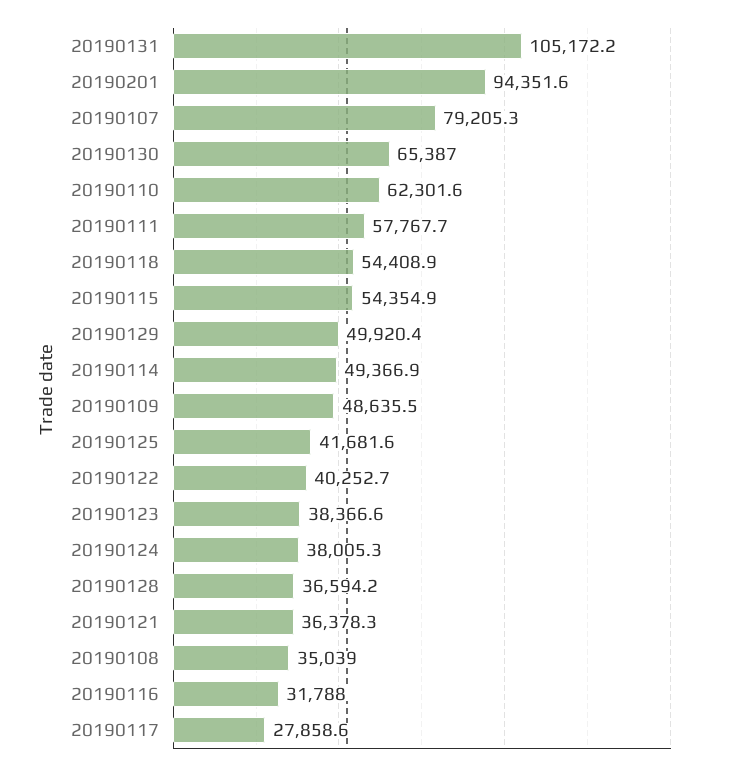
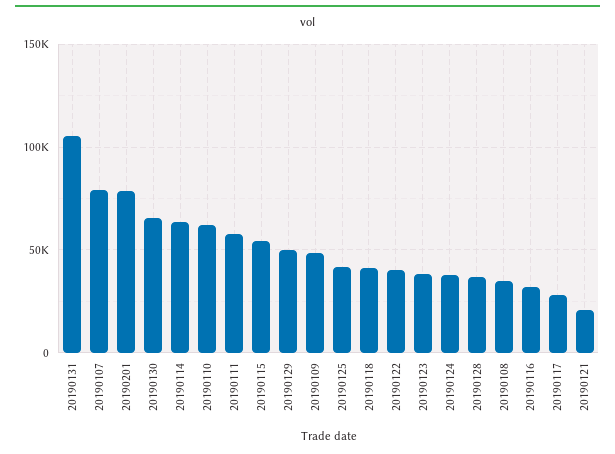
20190201: 94351.6 -> 80000
20190118: 54408.9 -> 40000
20190114: 49366.9 -> 65000
20190121: 36378.3 -> 20000

